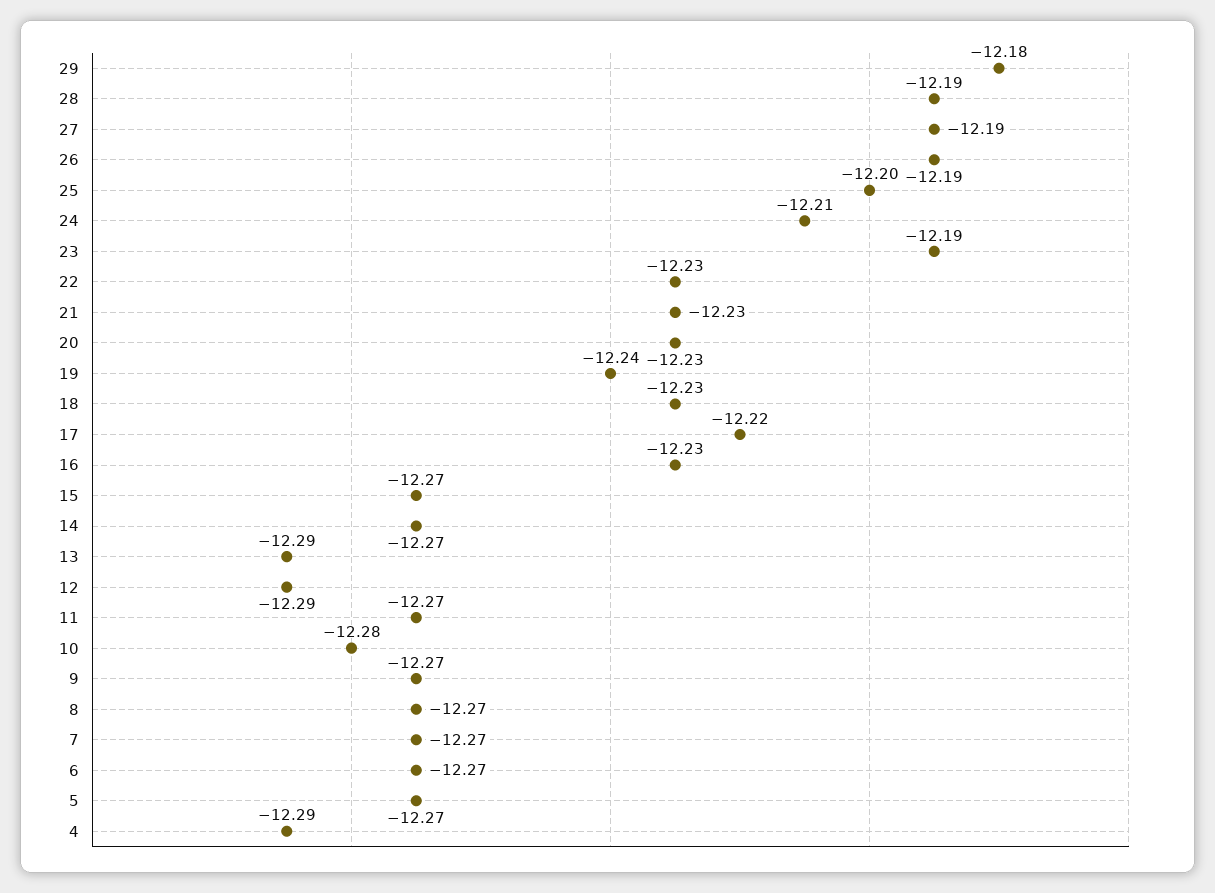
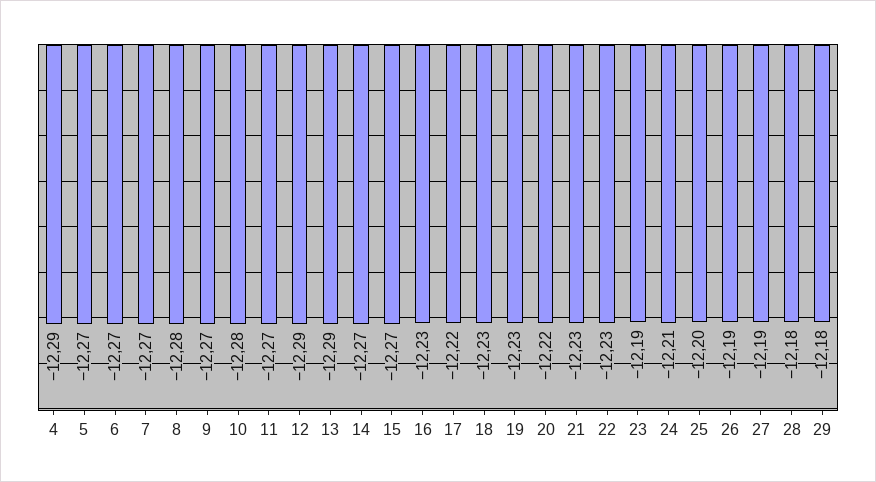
28: -12.19 -> -12.18
20: -12.23 -> -12.22
19: -12.24 -> -12.23
8: -12.27 -> -12.28

